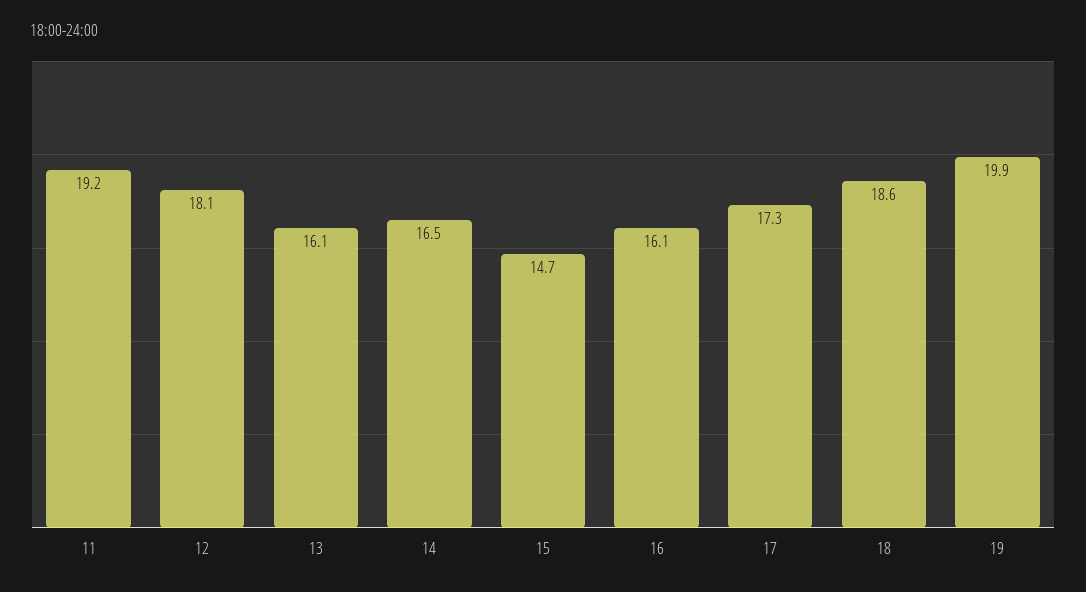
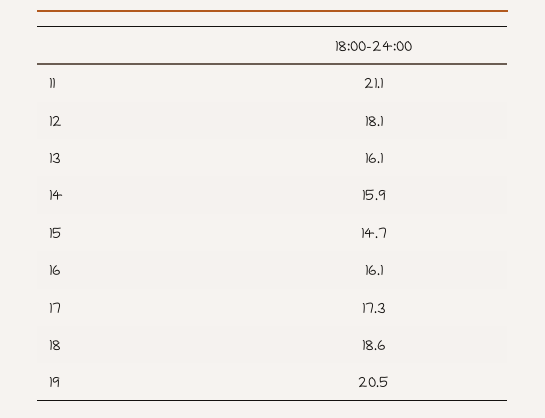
11: 19.2 -> 21.1
14: 16.5 -> 15.9
19: 19.9 -> 20.5

